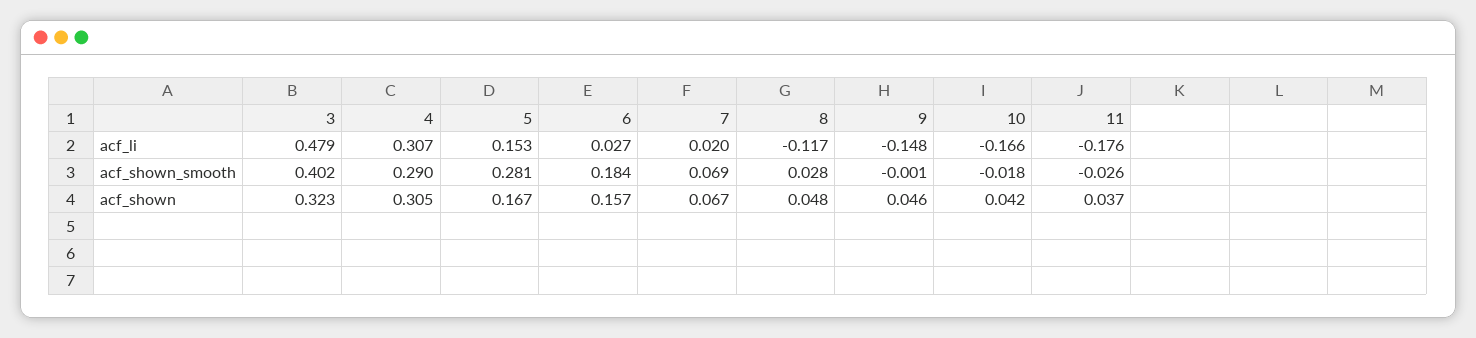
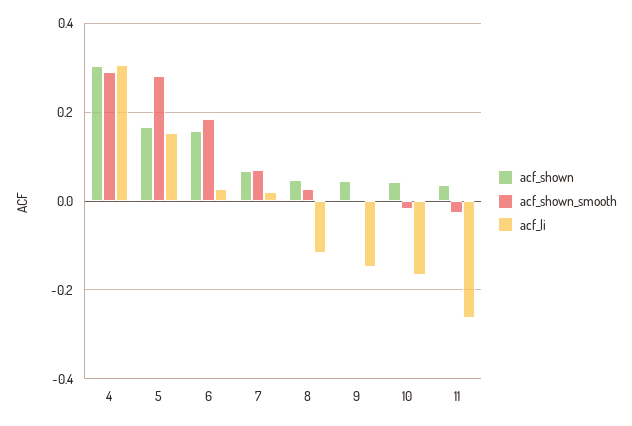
acf_li, 3: 0.479 -> none
acf_li, 11: -0.176 -> -0.26
acf_shown_smooth, 3: 0.402 -> none
acf_shown, 3: 0.323 -> none

